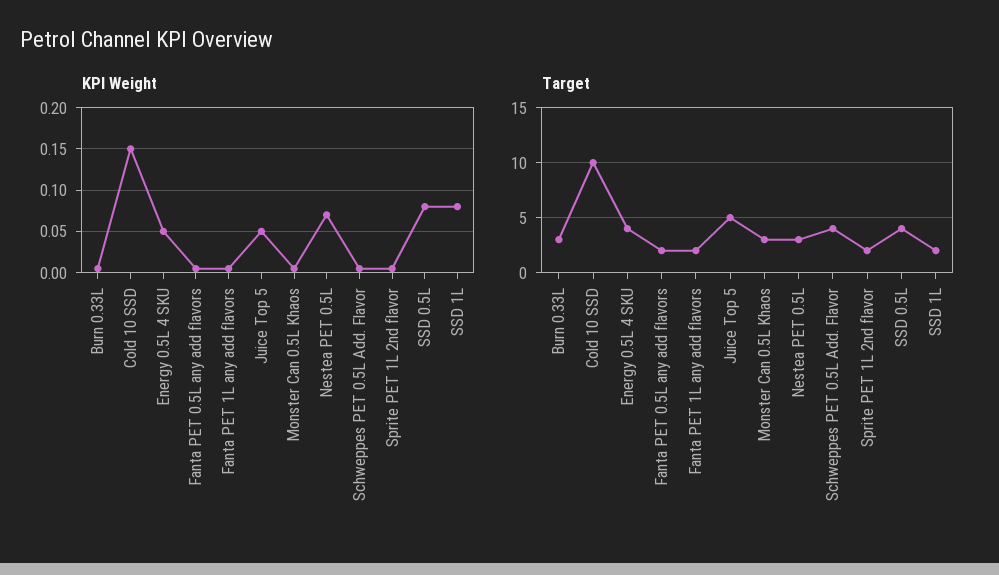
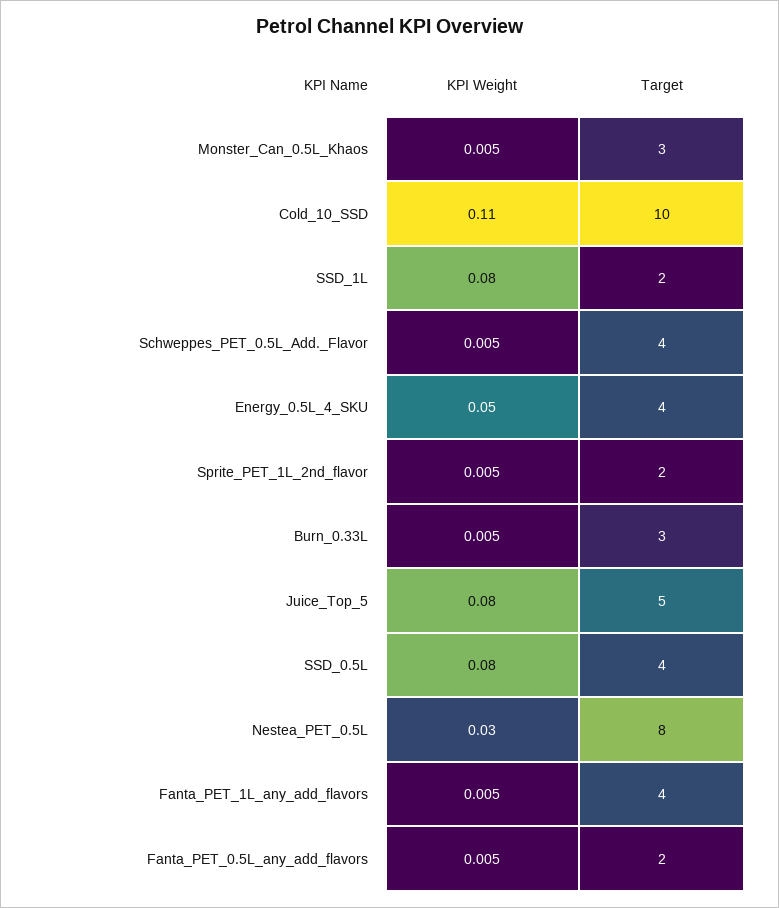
KPI Weight, Cold 10 SSD: 0.15 -> 0.11
KPI Weight, Juice Top 5: 0.05 -> 0.08
KPI Weight, Nestea PET 0.5L: 0.07 -> 0.03
Target, Fanta PET 1L any add flavors: 2 -> 4
Target, Nestea PET 0.5L: 3 -> 8

